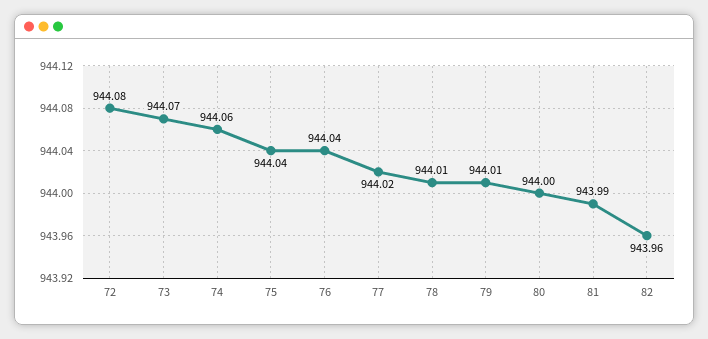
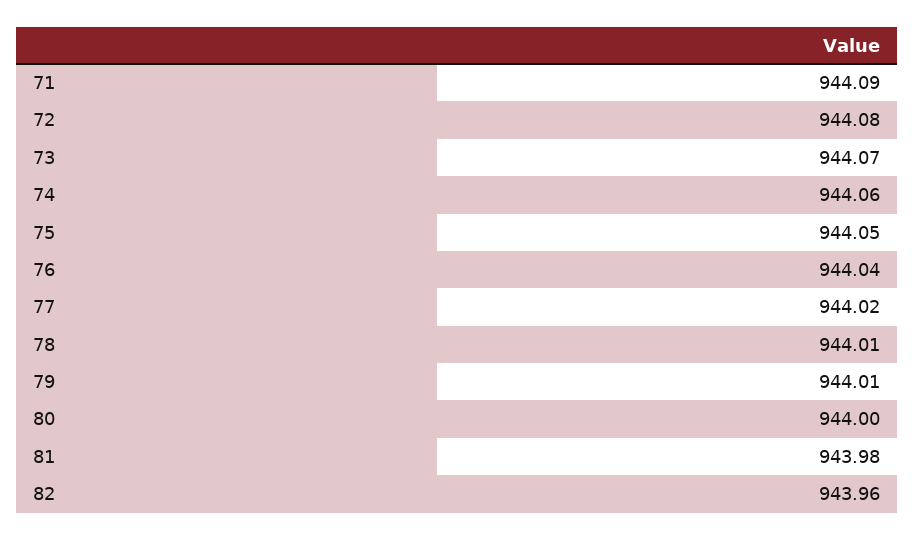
75: 944.04 -> 944.05
81: 943.99 -> 943.98
71: none -> 944.09

